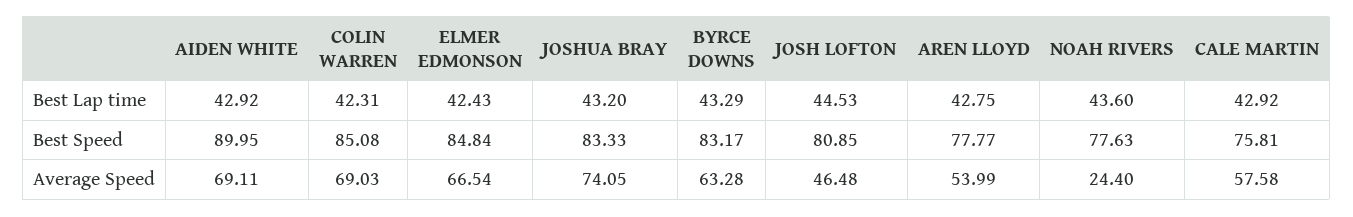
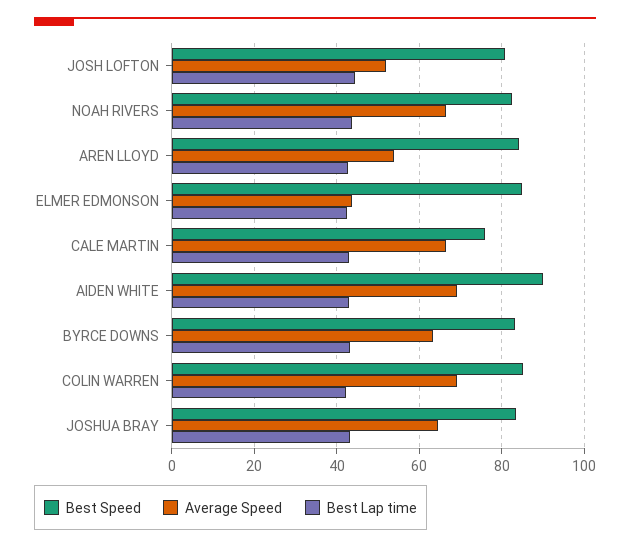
Best Speed, AREN LLOYD: 77.77 -> 84
Best Speed, NOAH RIVERS: 77.63 -> 82
Average Speed, ELMER EDMONSON: 66.54 -> 44
Average Speed, JOSHUA BRAY: 74.05 -> 64
Average Speed, JOSH LOFTON: 46.48 -> 52
Average Speed, NOAH RIVERS: 24.4 -> 66
Average Speed, CALE MARTIN: 57.58 -> 66

